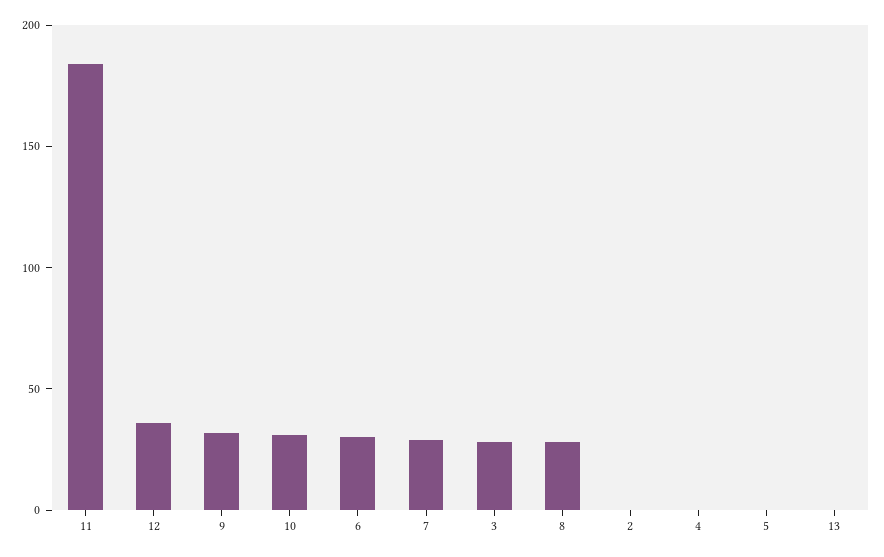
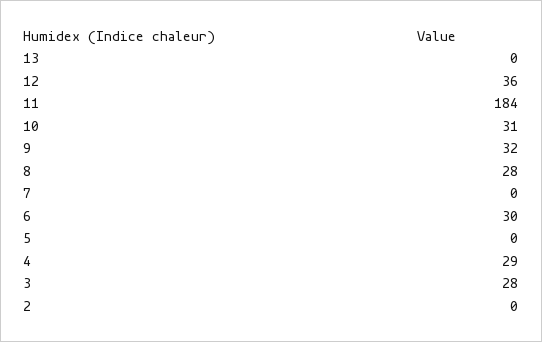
7: 30 -> 0
4: 0 -> 29

